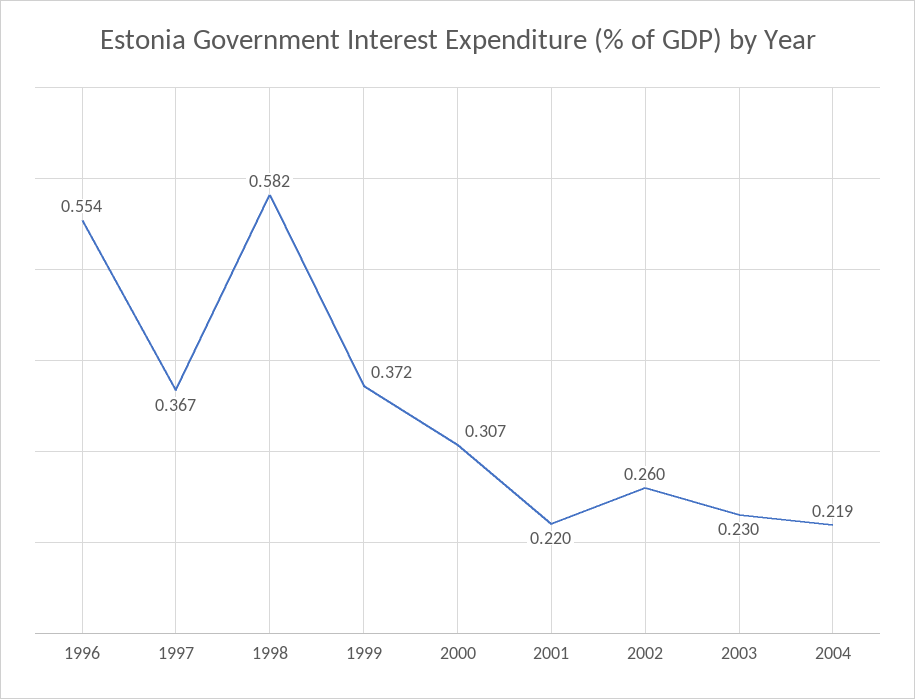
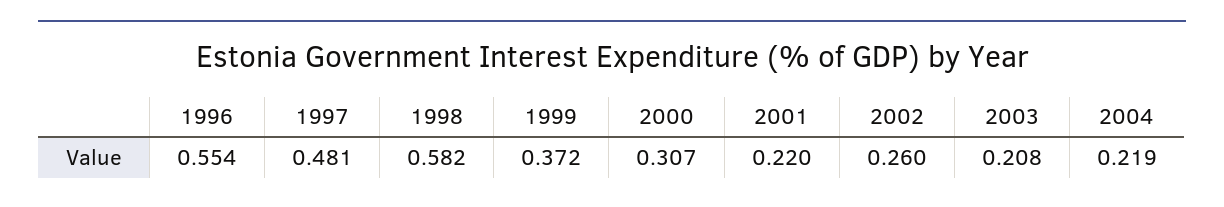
1997: 0.367 -> 0.481
2003: 0.23 -> 0.208

